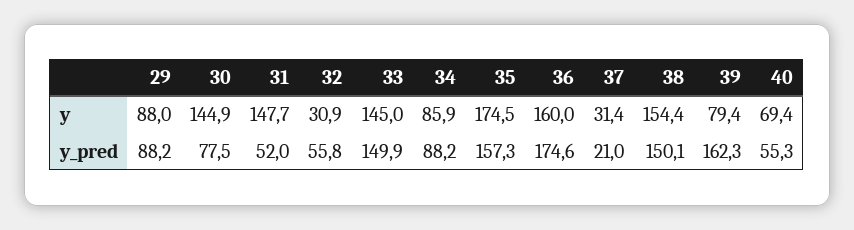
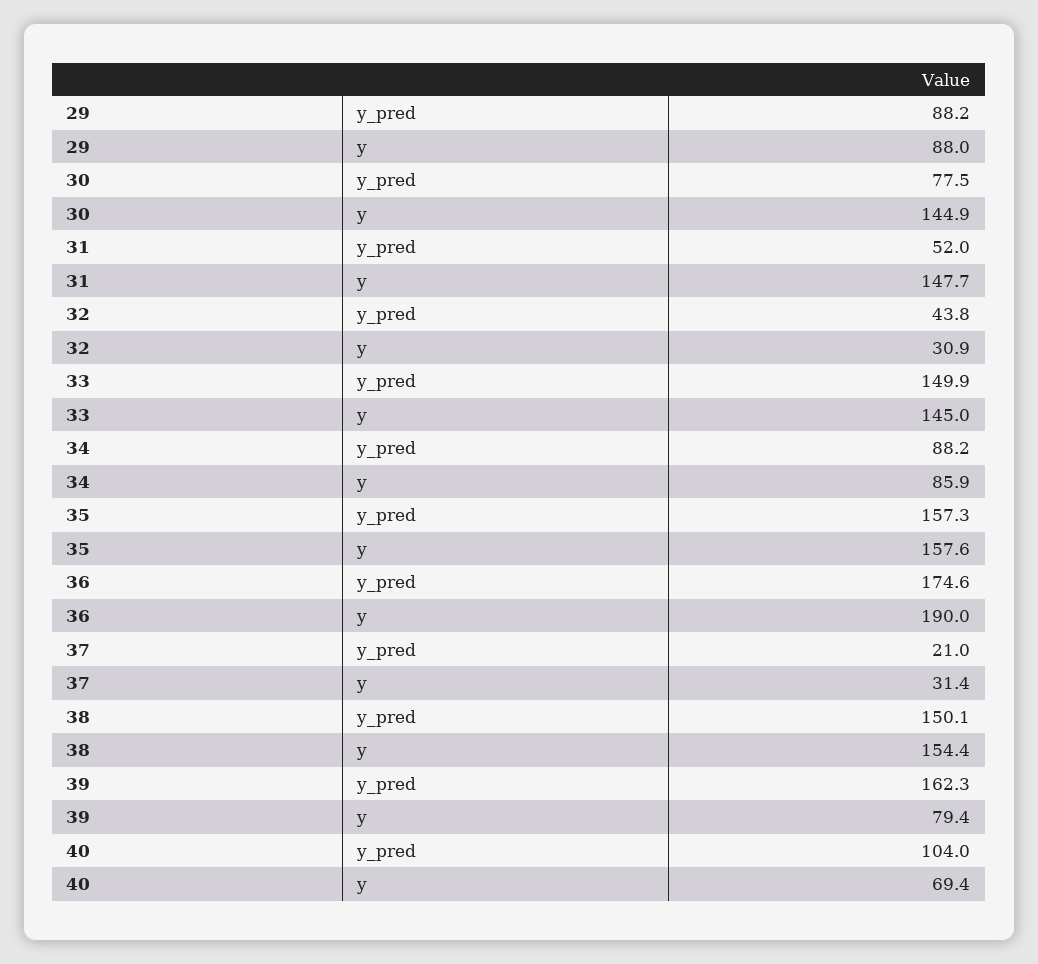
35, y: 174.5 -> 157.6
36, y: 160 -> 190
32, y_pred: 55.8 -> 43.8
40, y_pred: 55.3 -> 104

